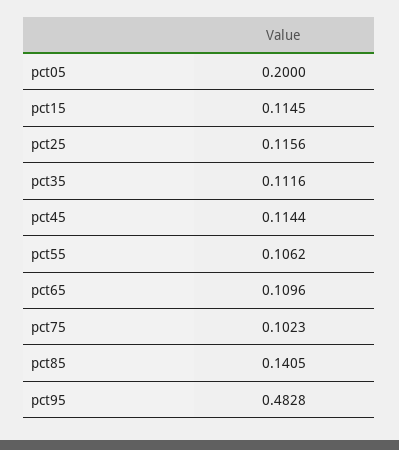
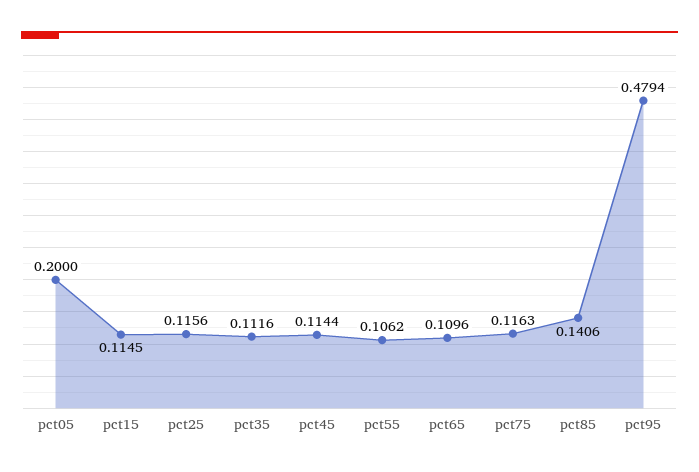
pct75: 0.1023 -> 0.1163
pct85: 0.1405 -> 0.1406
pct95: 0.4828 -> 0.4794

